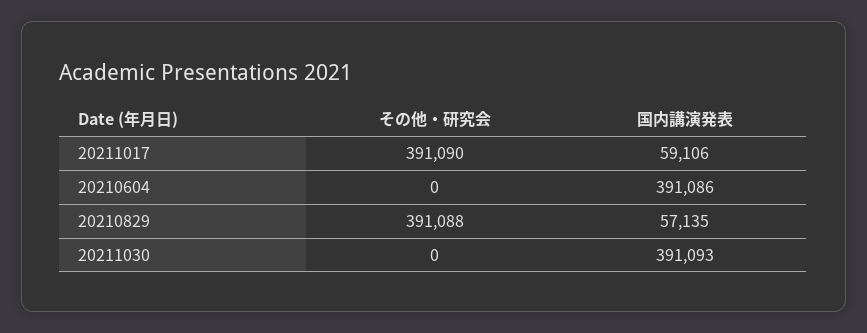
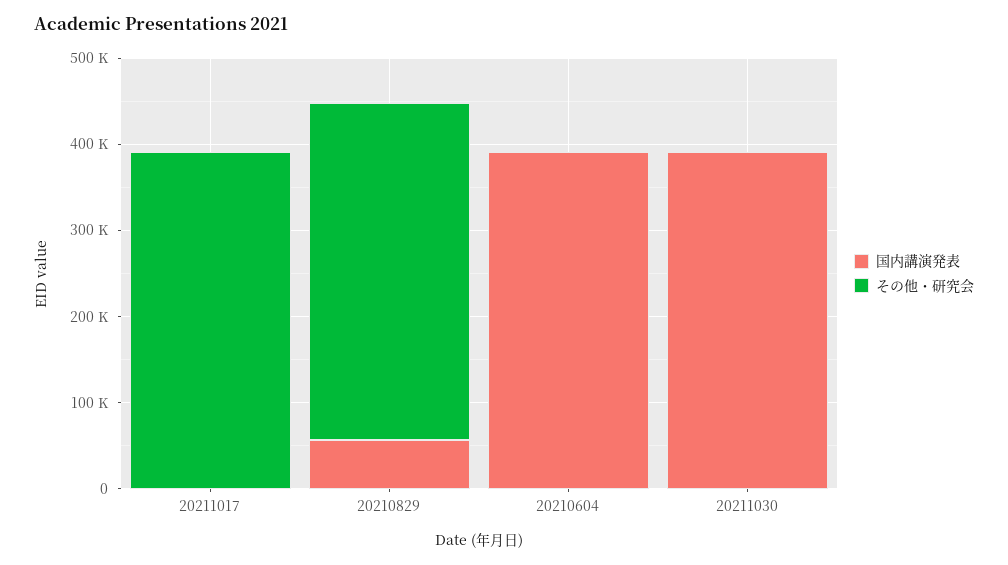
国内講演発表, 20211017: 59106 -> 0

